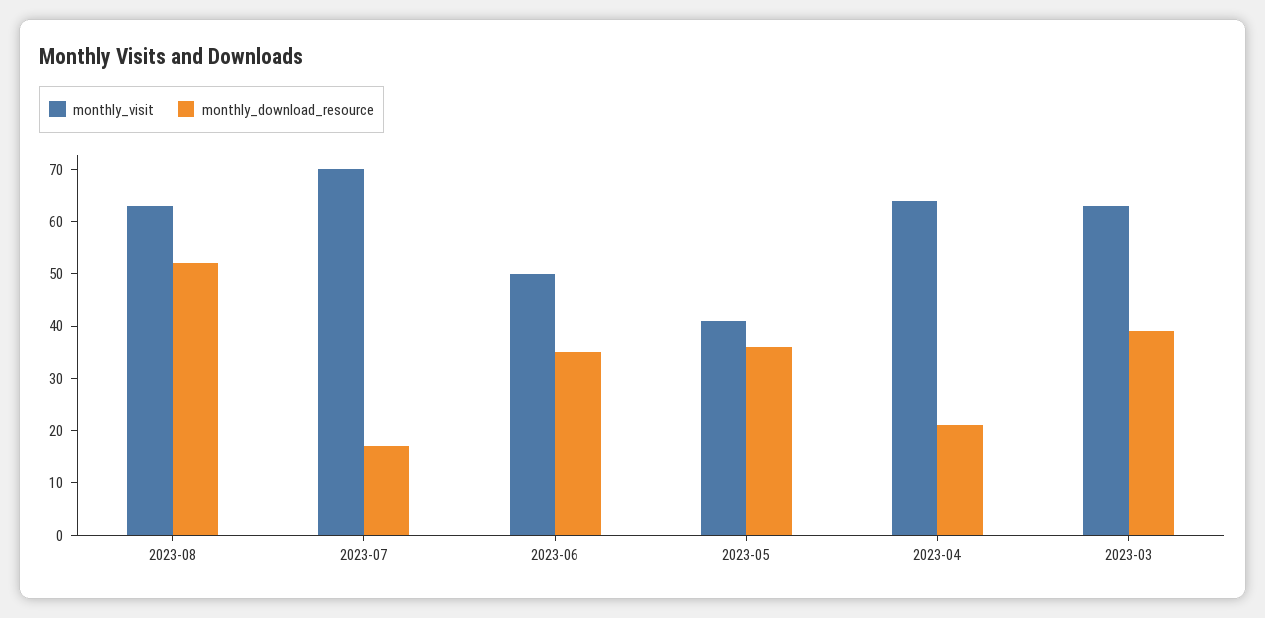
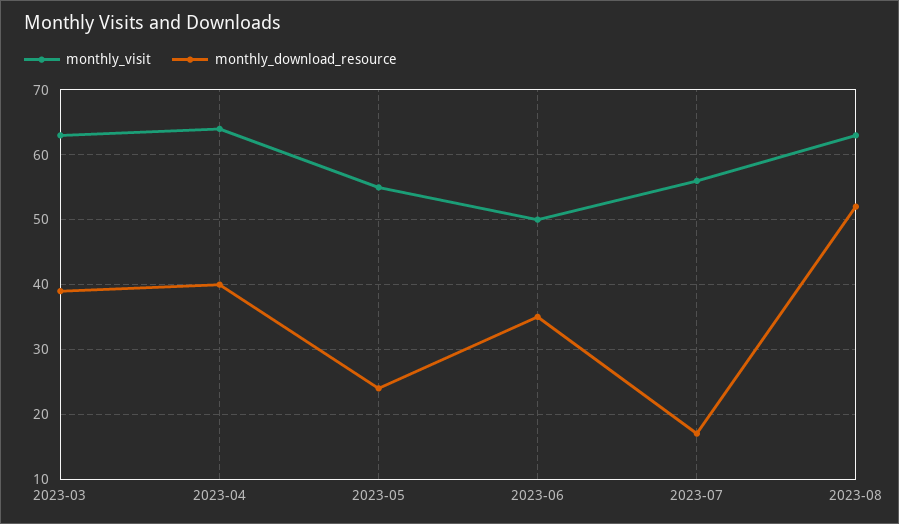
monthly_visit, 2023-07: 70 -> 56
monthly_visit, 2023-05: 40 -> 55
monthly_download_resource, 2023-05: 35 -> 24
monthly_download_resource, 2023-04: 20 -> 40

